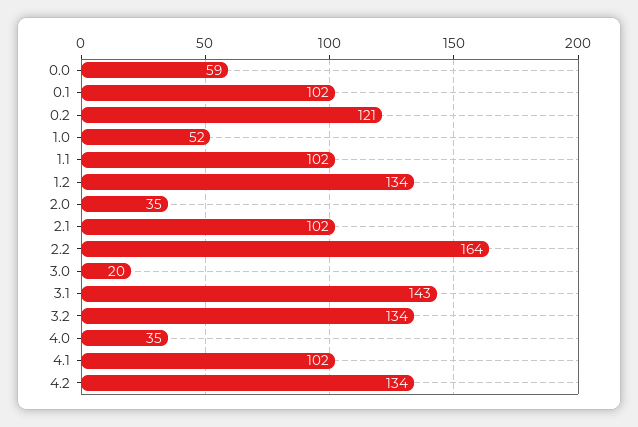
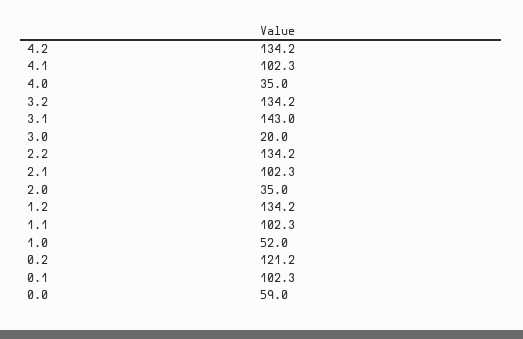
2.2: 164 -> 134.2

